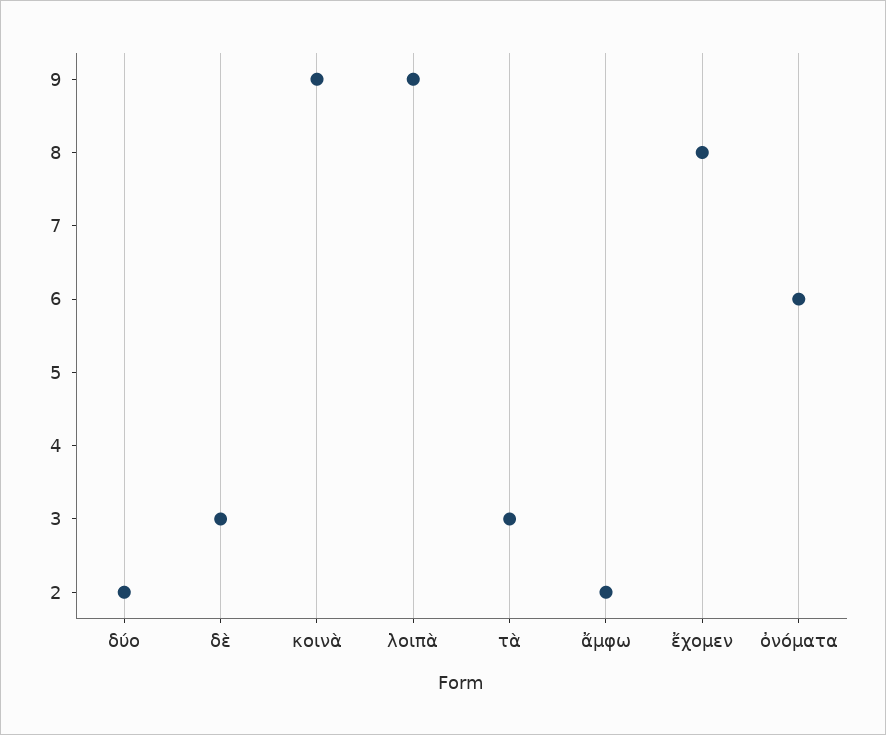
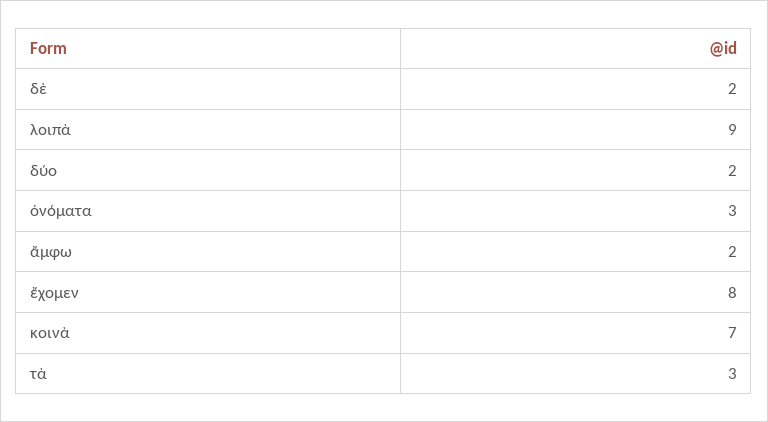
δὲ: 3 -> 2
κοινὰ: 9 -> 7
ὀνόματα: 6 -> 3

